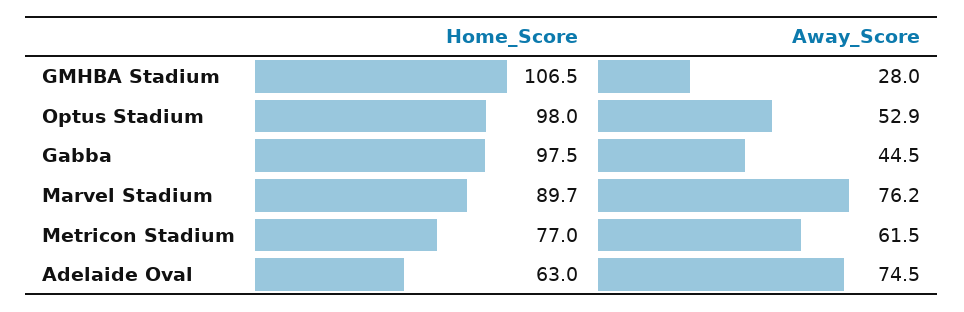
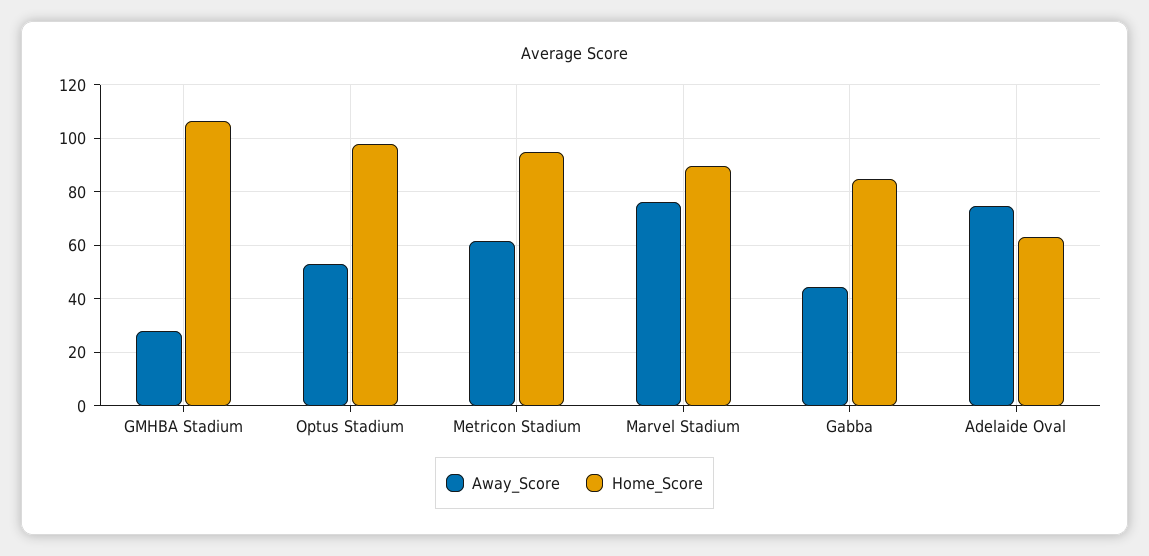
Home_Score, Gabba: 97.5 -> 85
Home_Score, Metricon Stadium: 77 -> 95

